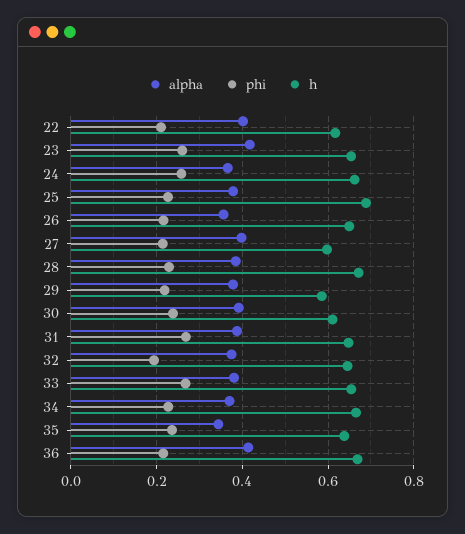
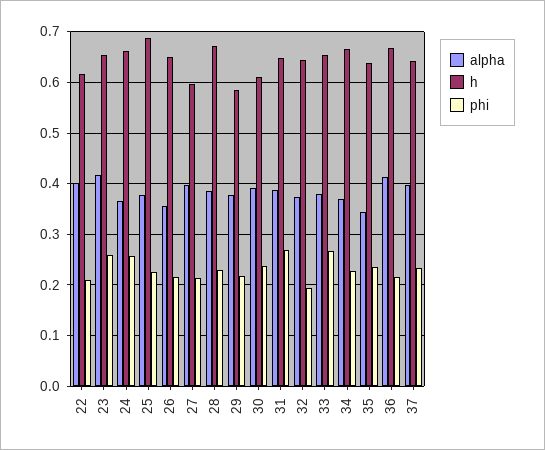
alpha, 37: none -> 0.4
h, 37: none -> 0.64
phi, 37: none -> 0.24

